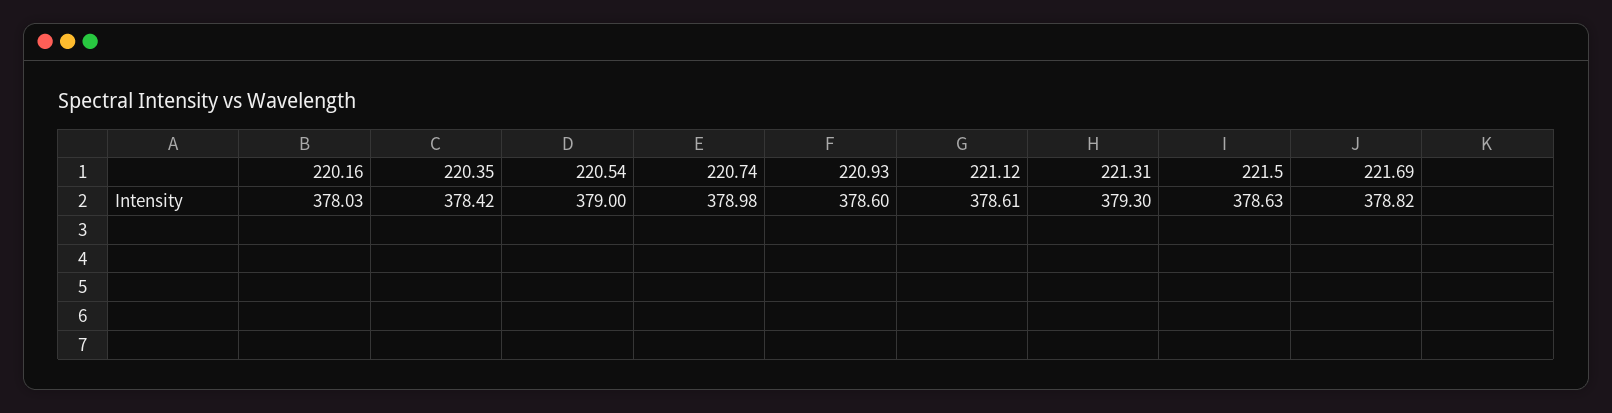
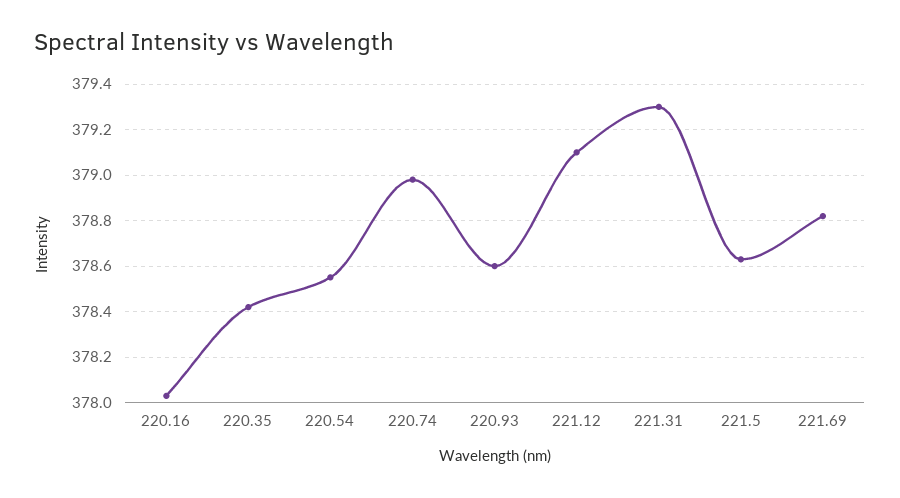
220.54: 379 -> 378.55
221.12: 378.61 -> 379.1

